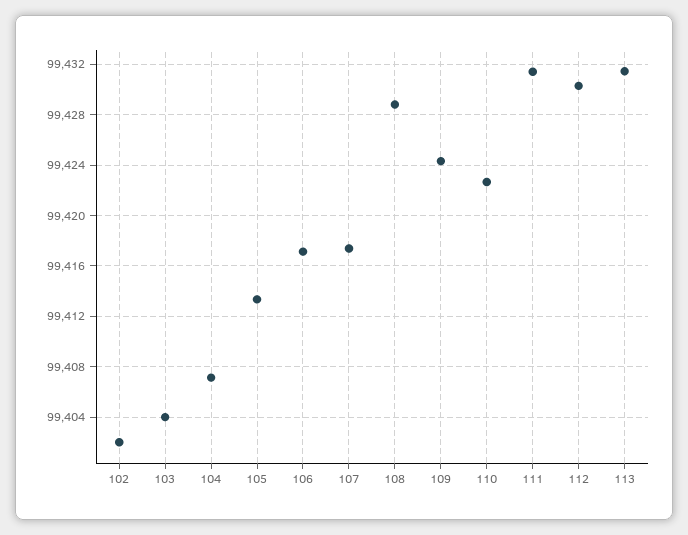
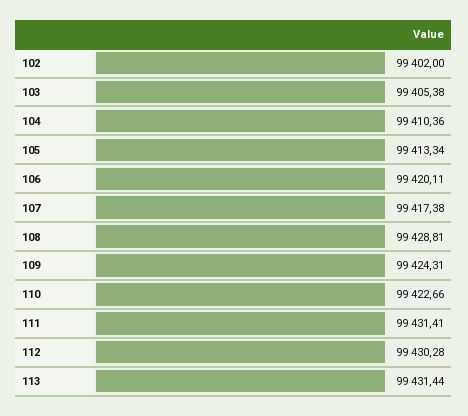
103: 99404 -> 99405.38
104: 99407 -> 99410.36
106: 99417 -> 99420.11

